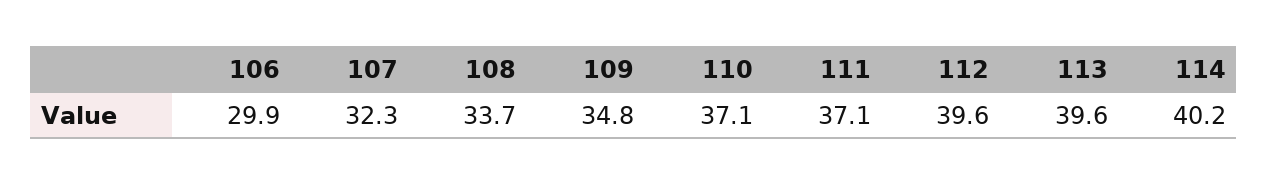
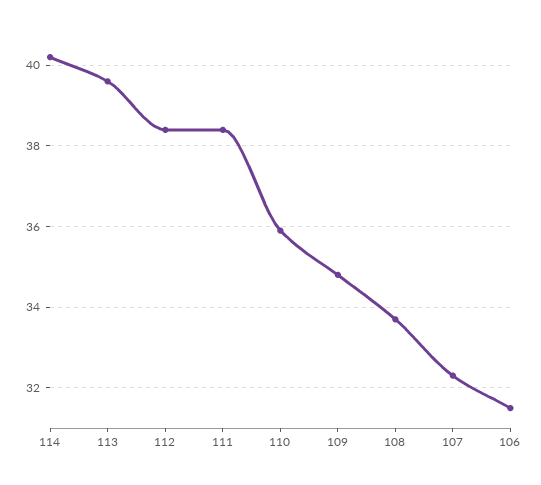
106: 29.9 -> 31.5
110: 37.1 -> 36
111: 37.1 -> 38.5
112: 39.6 -> 38.5

